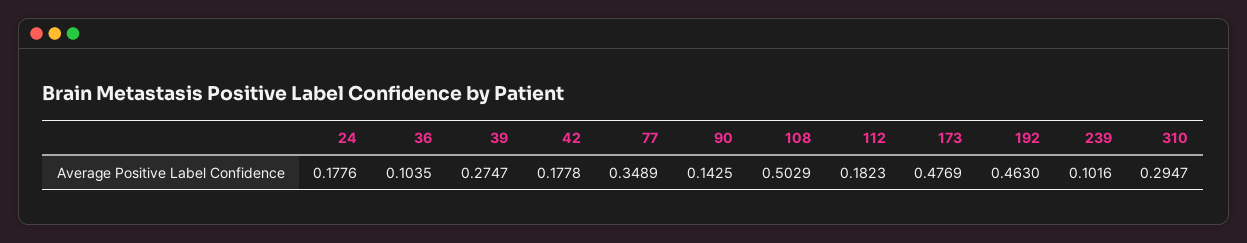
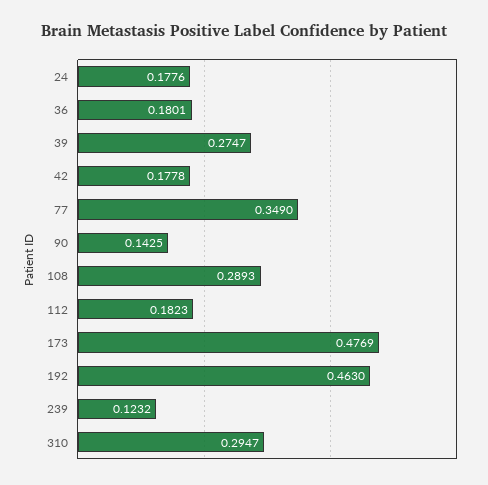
36: 0.1035 -> 0.1801
77: 0.3489 -> 0.349
108: 0.5029 -> 0.2893
239: 0.1016 -> 0.1232

